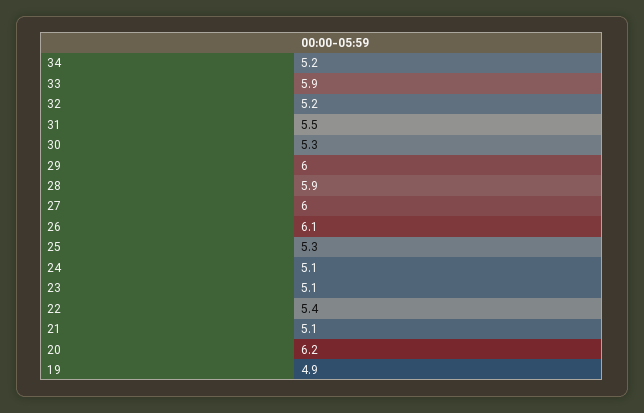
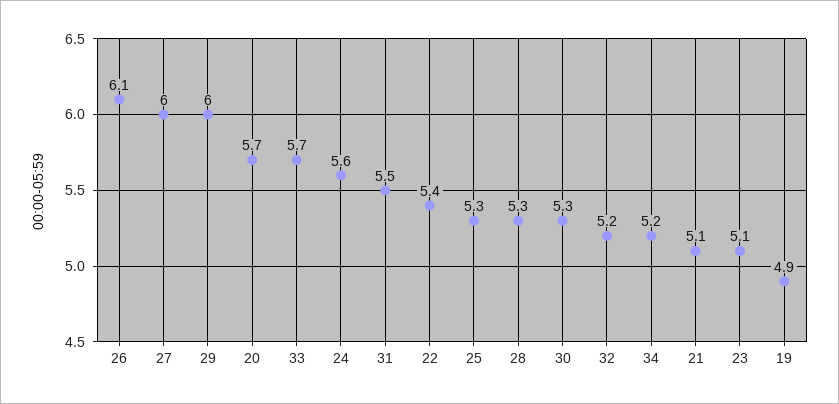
33: 5.9 -> 5.7
28: 5.9 -> 5.3
24: 5.1 -> 5.6
20: 6.2 -> 5.7

